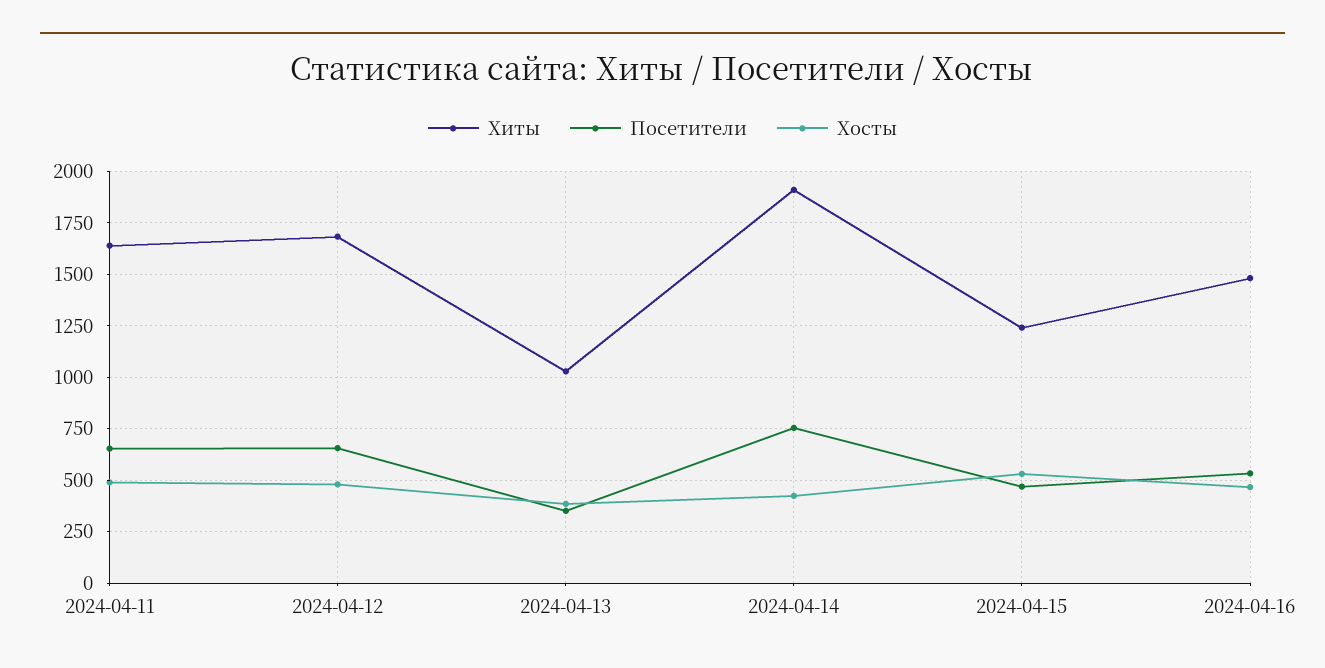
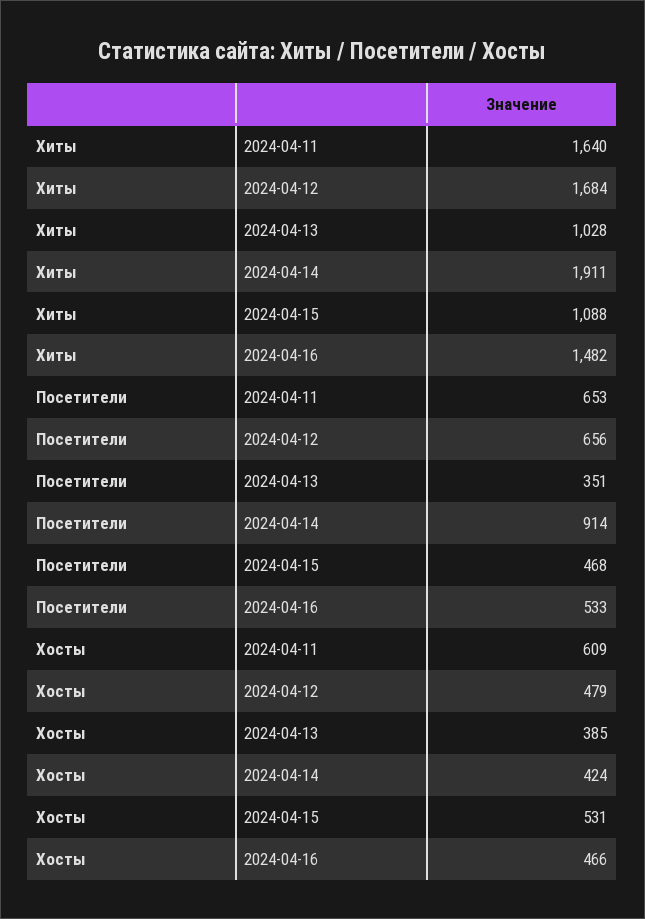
Хосты, 2024-04-11: 500 -> 609
Посетители, 2024-04-14: 750 -> 914
Хиты, 2024-04-15: 1250 -> 1088

